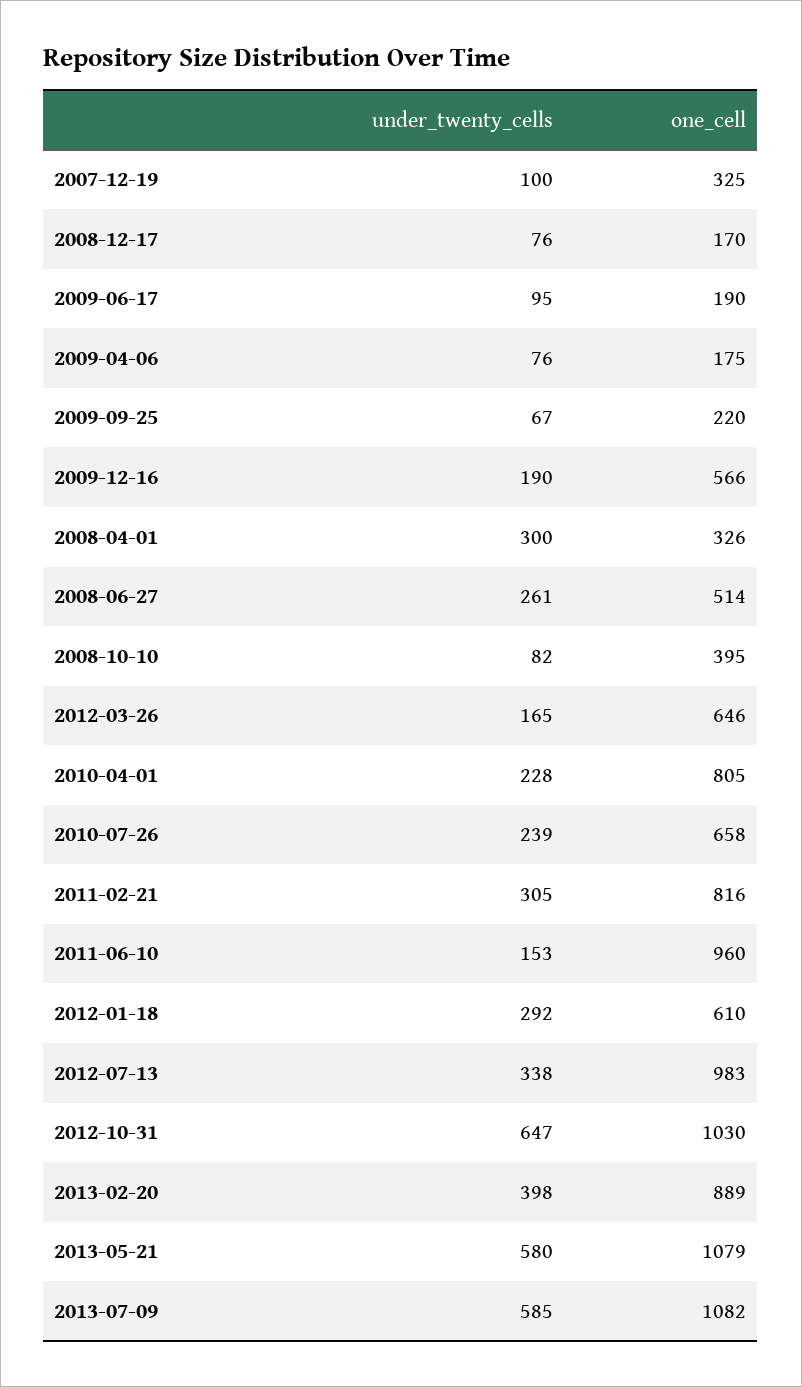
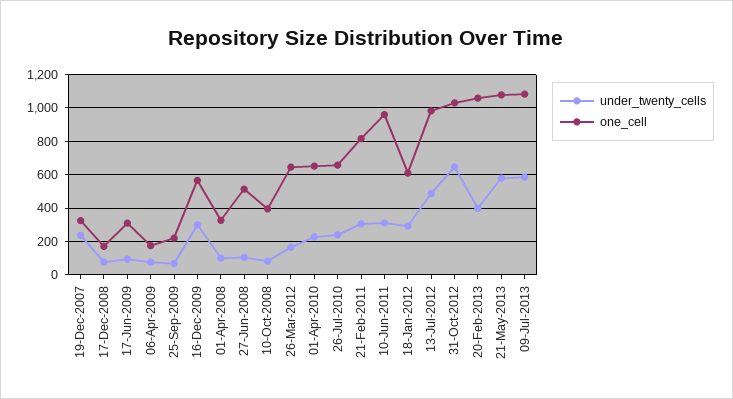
under_twenty_cells, 2007-12-19: 100 -> 250
one_cell, 2009-06-17: 190 -> 300
under_twenty_cells, 2009-12-16: 190 -> 300
under_twenty_cells, 2008-04-01: 300 -> 100
under_twenty_cells, 2008-06-27: 261 -> 100
one_cell, 2010-04-01: 805 -> 650
under_twenty_cells, 2011-06-10: 153 -> 300
under_twenty_cells, 2012-07-13: 338 -> 500
one_cell, 2013-02-20: 889 -> 1050

